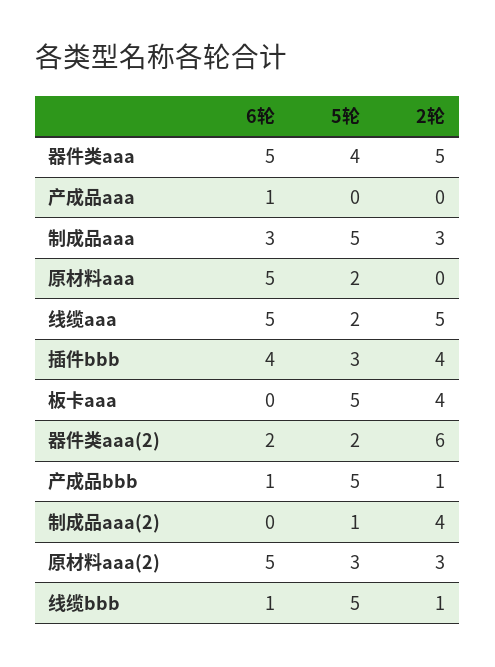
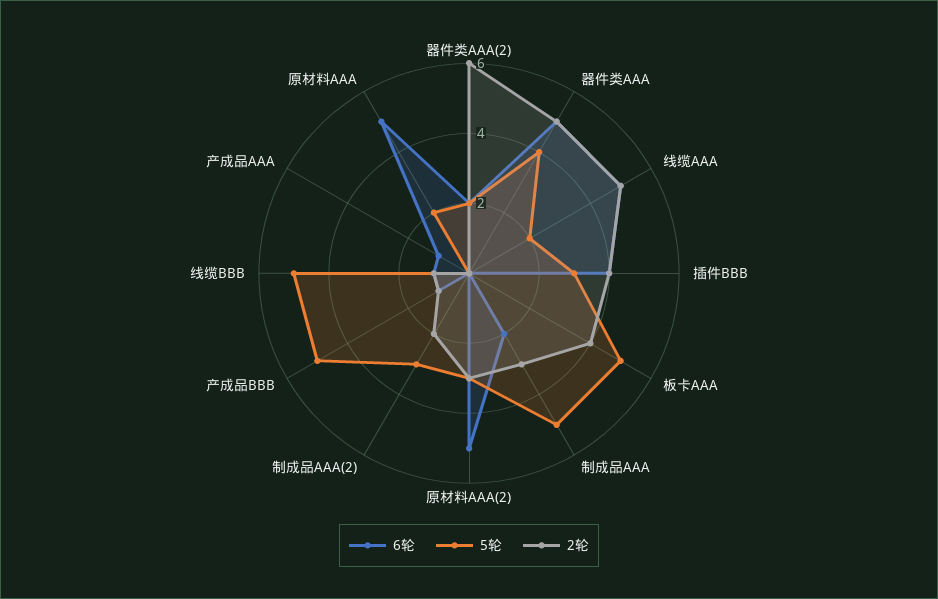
6轮, 制成品aaa: 3 -> 2
5轮, 制成品aaa(2): 1 -> 3
2轮, 制成品aaa(2): 4 -> 2

